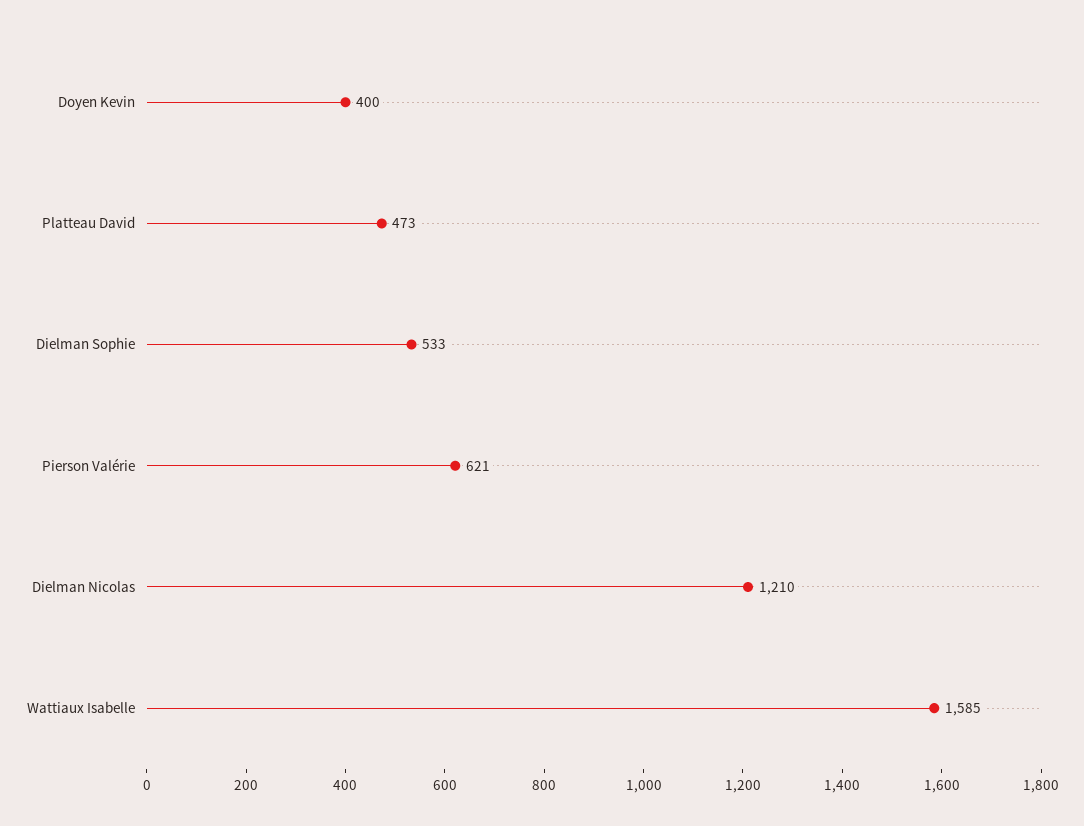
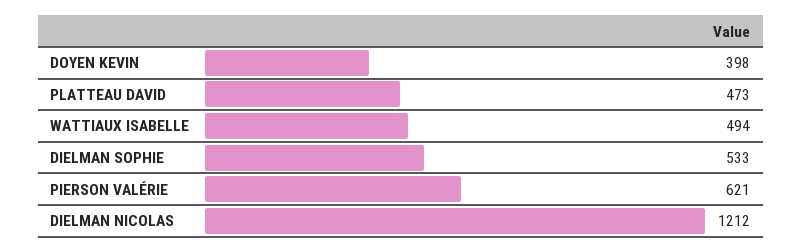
Doyen Kevin: 400 -> 398
Dielman Nicolas: 1210 -> 1212
Wattiaux Isabelle: 1585 -> 494

